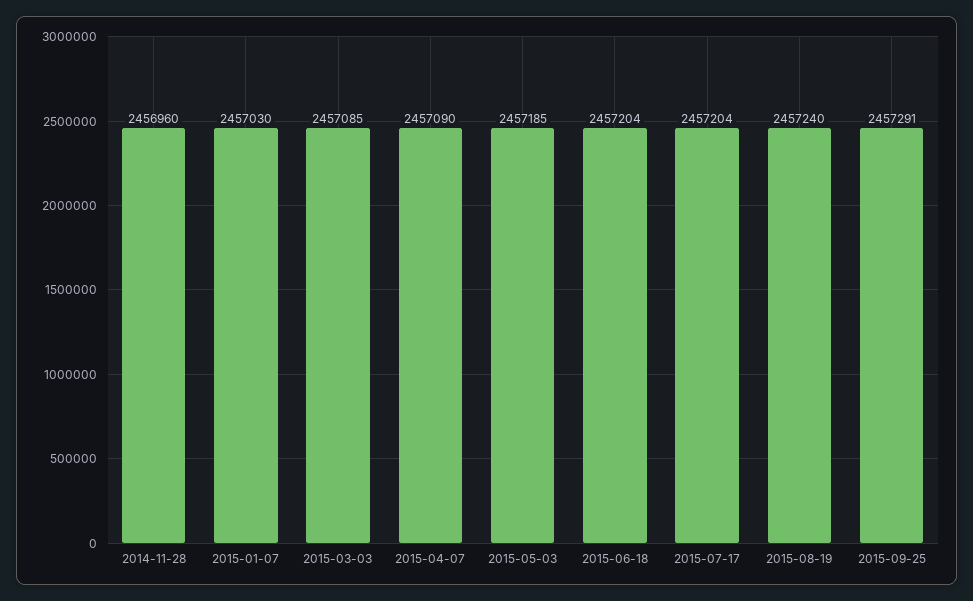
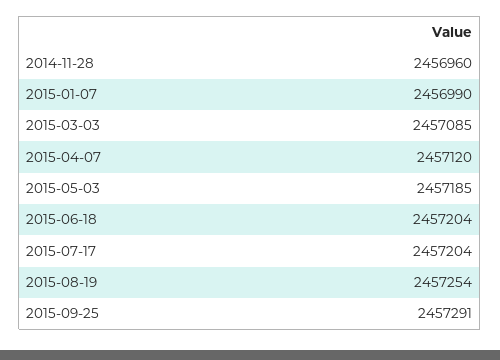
2015-01-07: 2457030 -> 2456990
2015-04-07: 2457090 -> 2457120
2015-08-19: 2457240 -> 2457254

